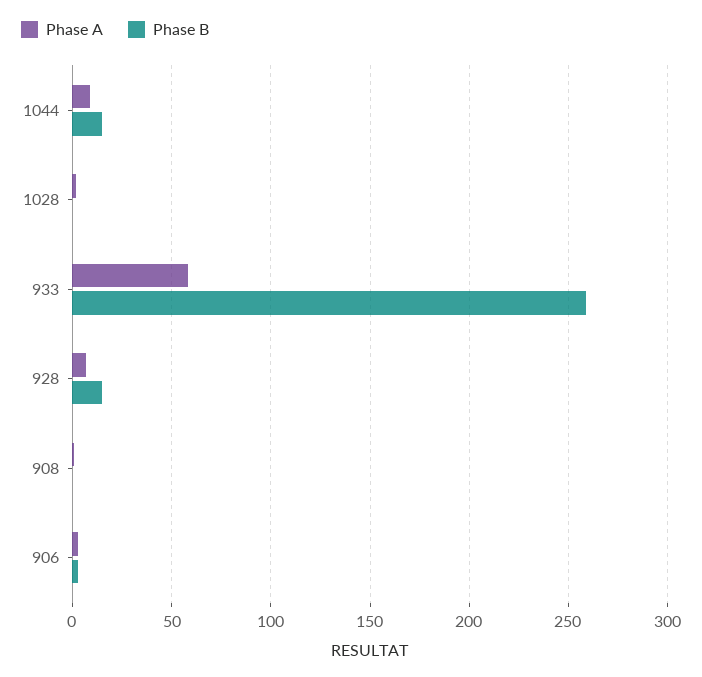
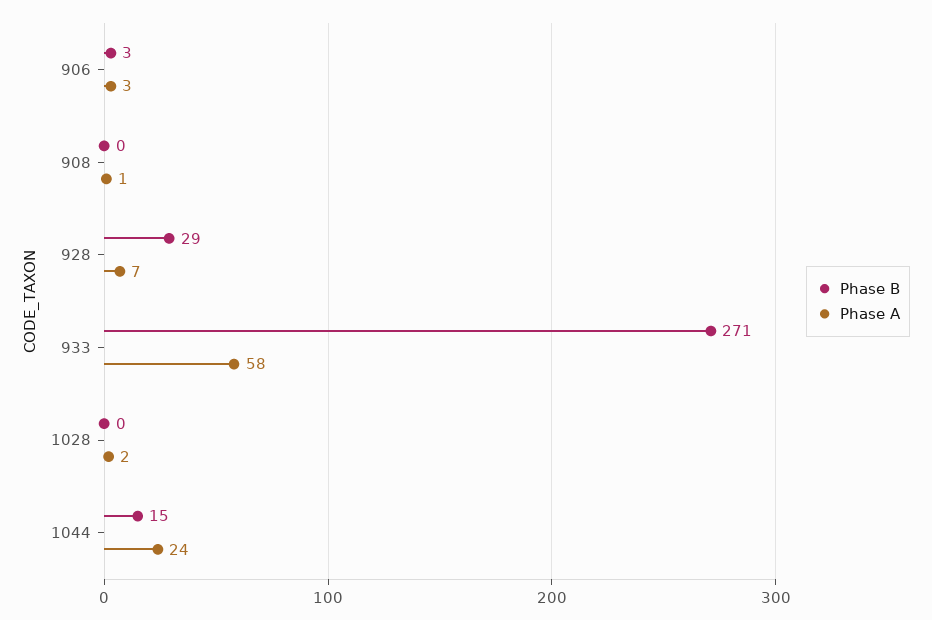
Phase A, 1044: 10 -> 24
Phase B, 933: 260 -> 271
Phase B, 928: 15 -> 29

